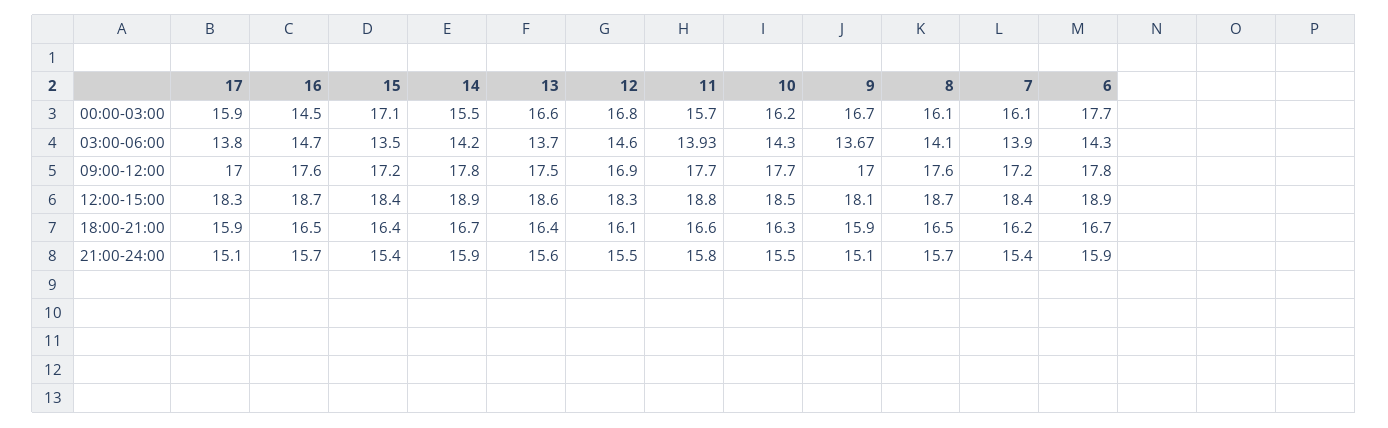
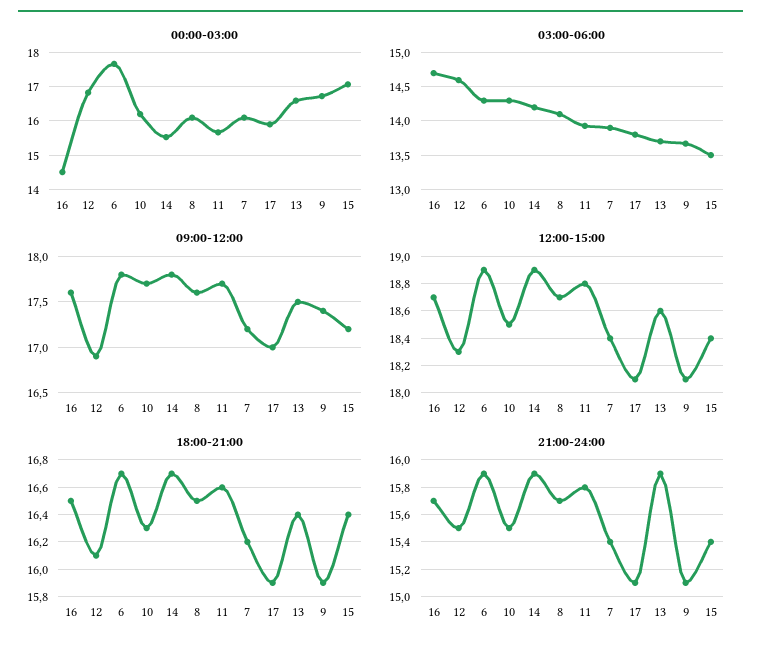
09:00-12:00, 9: 17 -> 17.4
12:00-15:00, 17: 18.3 -> 18.1
21:00-24:00, 13: 15.6 -> 15.9

